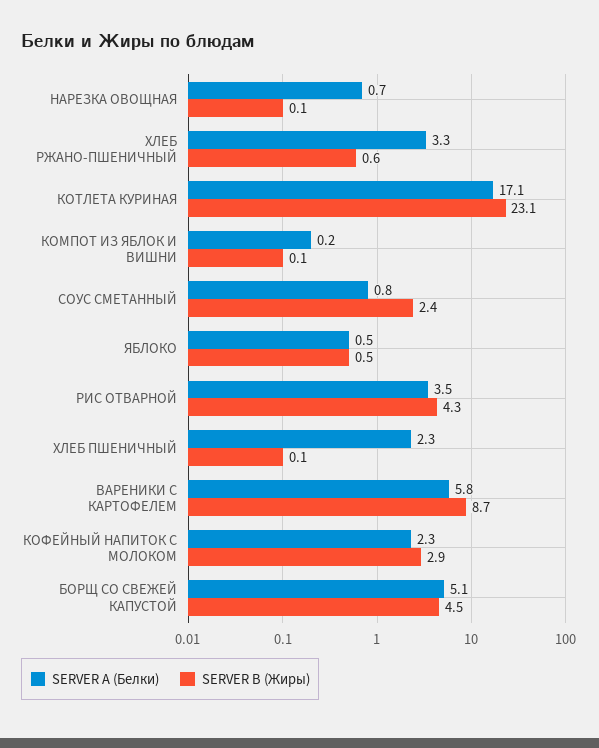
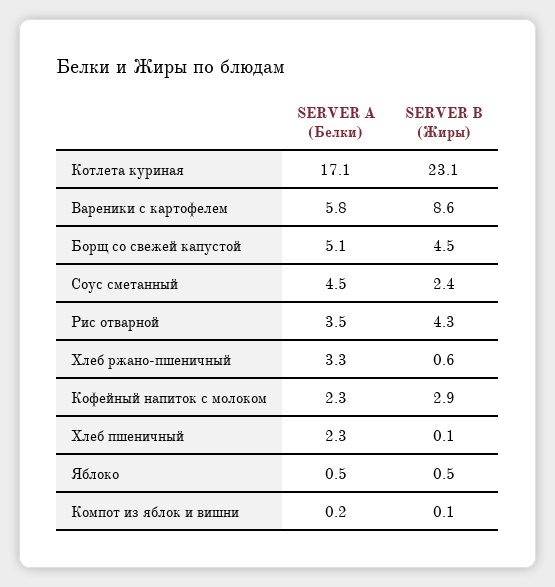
SERVER A (Белки), НАРЕЗКА ОВОЩНАЯ: 0.7 -> none
SERVER B (Жиры), НАРЕЗКА ОВОЩНАЯ: 0.1 -> none
SERVER A (Белки), СОУС СМЕТАННЫЙ: 0.8 -> 4.5
SERVER B (Жиры), ВАРЕНИКИ С КАРТОФЕЛЕМ: 8.7 -> 8.6

